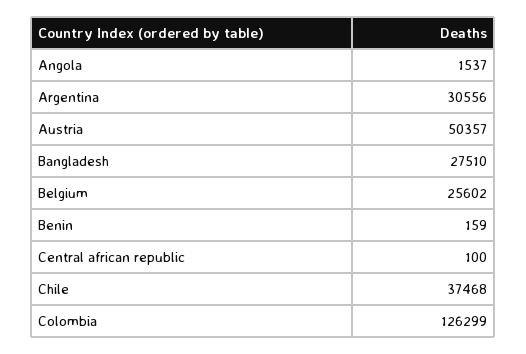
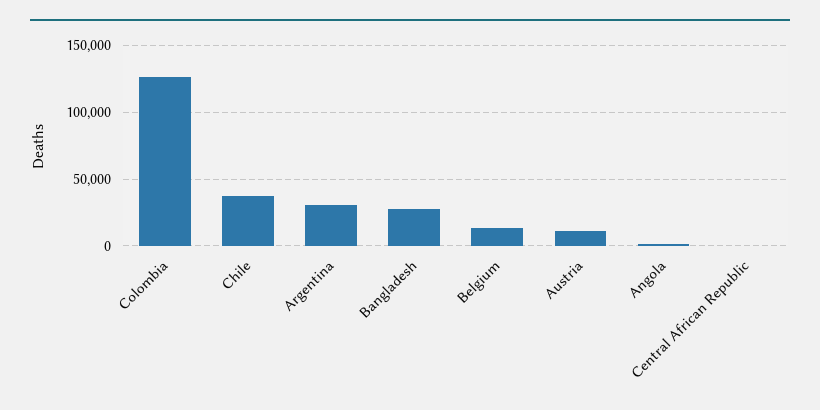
Austria: 50357 -> 10000
Belgium: 25602 -> 15000
Benin: 159 -> none

